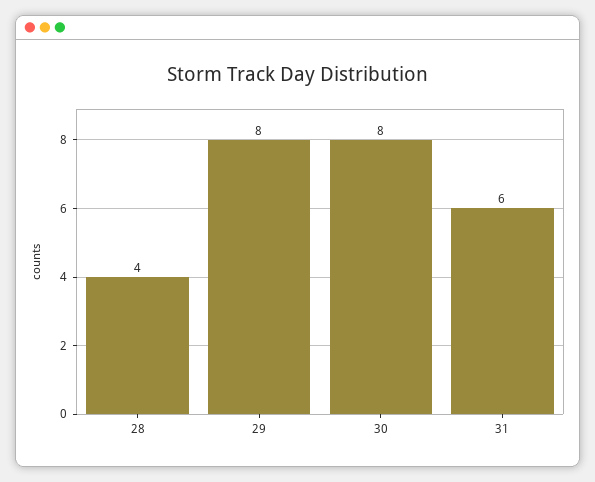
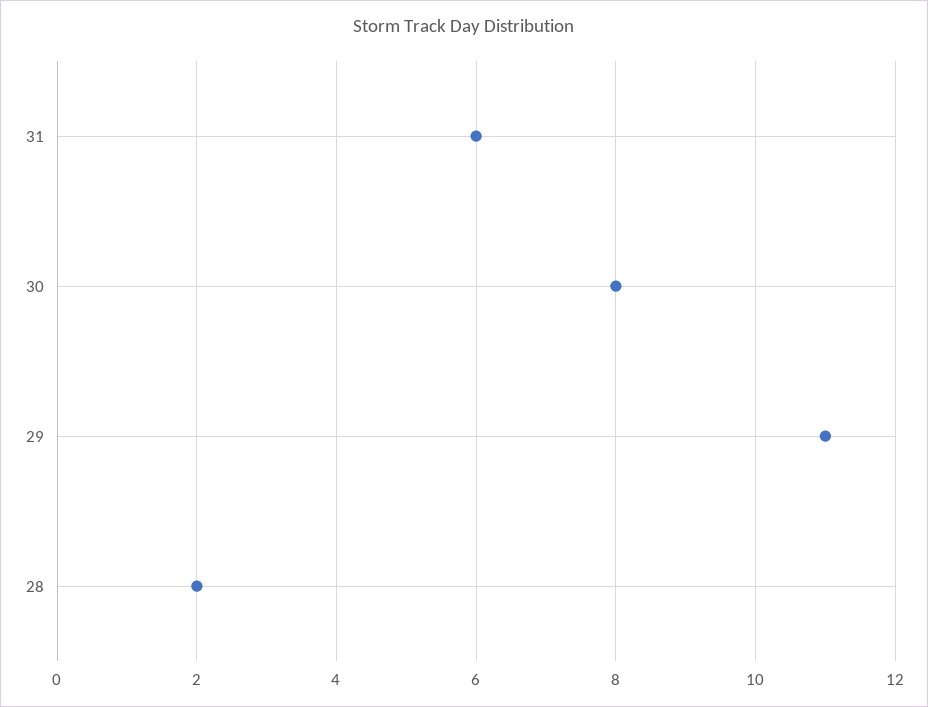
28: 4 -> 2
29: 8 -> 11

